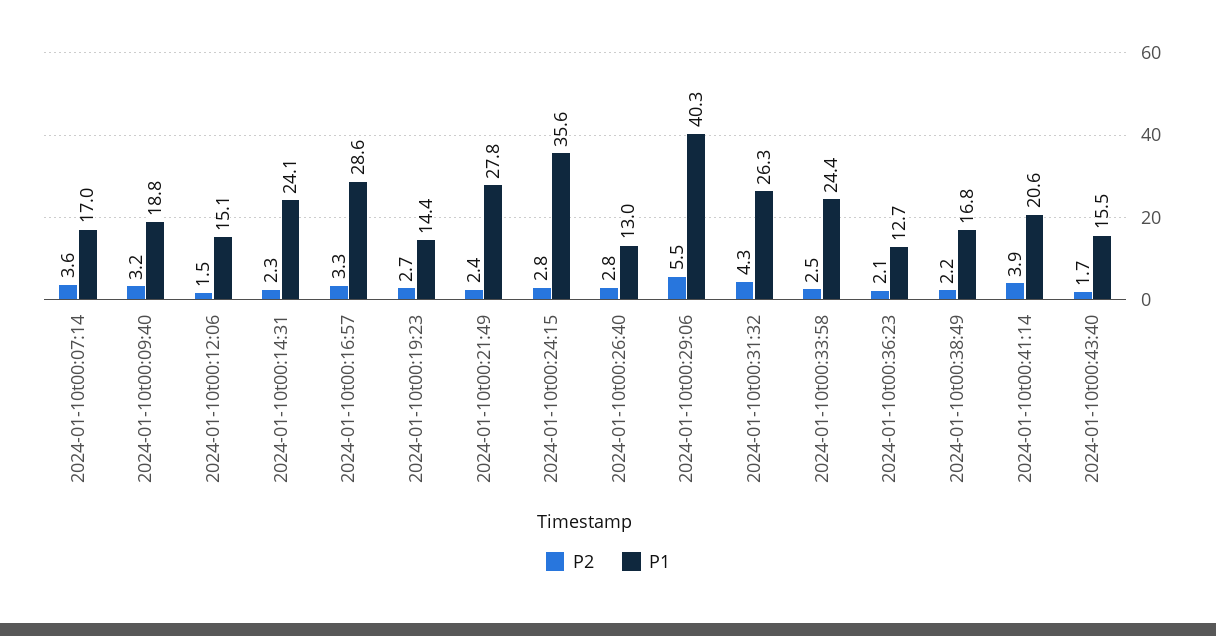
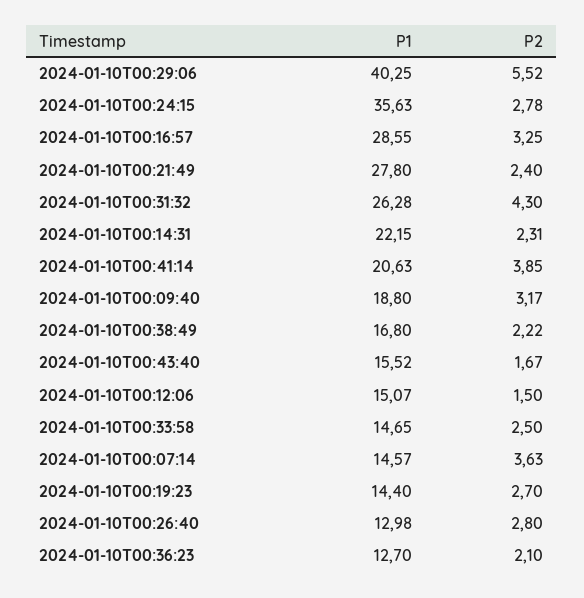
P1, 2024-01-10t00:07:14: 17 -> 14.57
P1, 2024-01-10t00:14:31: 24.1 -> 22.15
P1, 2024-01-10t00:33:58: 24.4 -> 14.65

